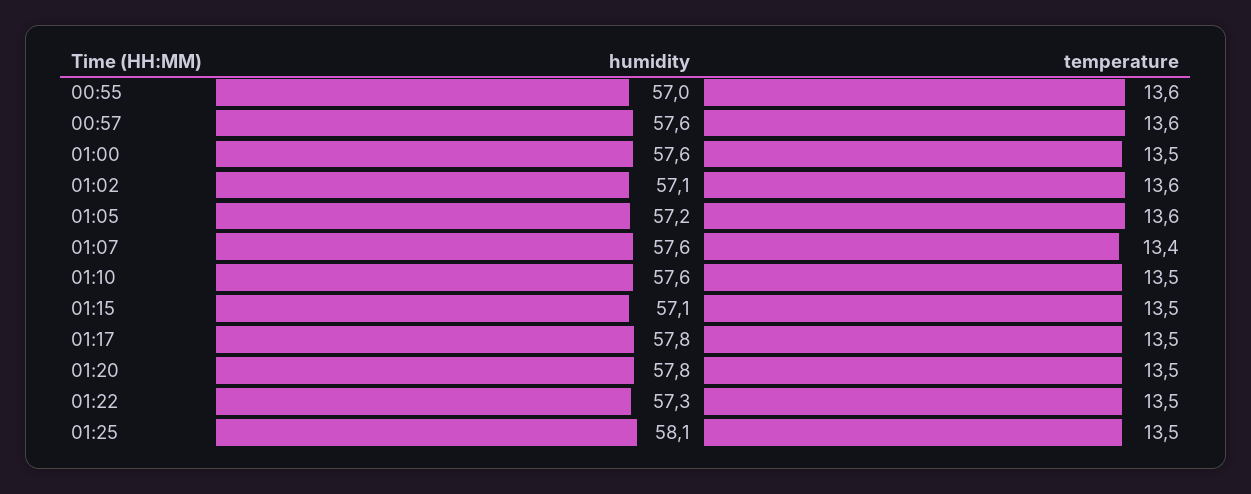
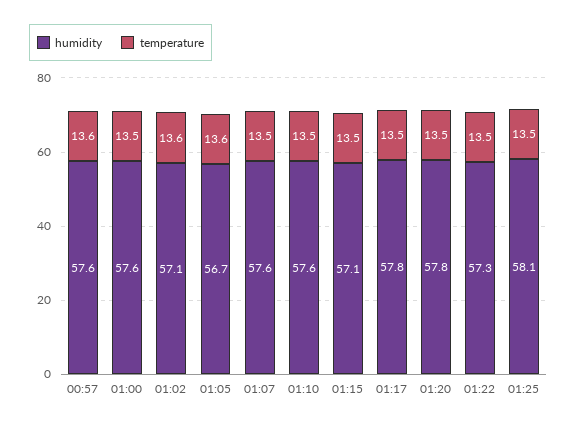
humidity, 00:55: 57 -> none
temperature, 00:55: 13.6 -> none
humidity, 01:05: 57.2 -> 56.7
temperature, 01:07: 13.4 -> 13.5

